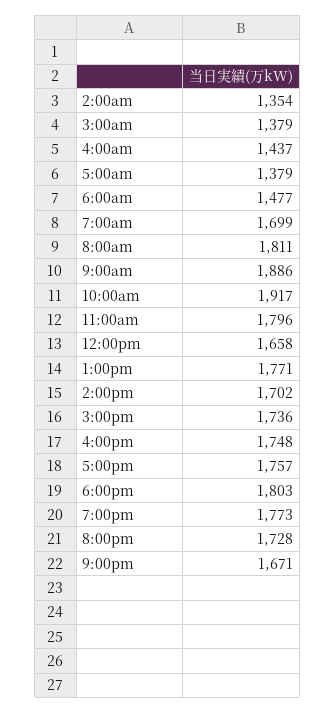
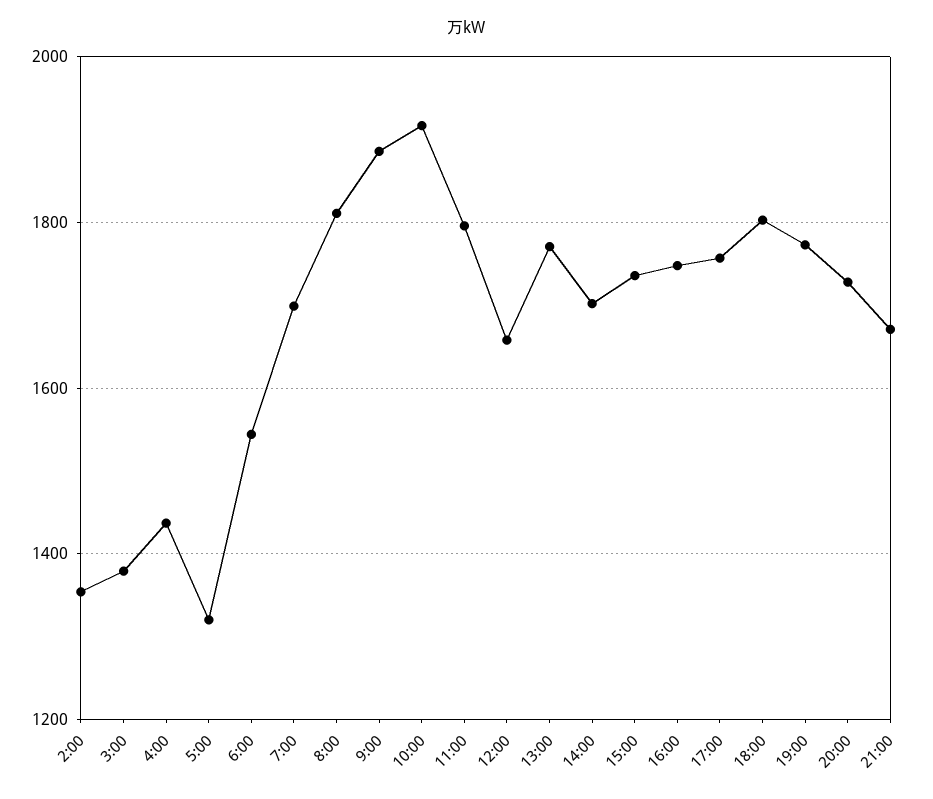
5:00am: 1379 -> 1320
6:00am: 1477 -> 1540

